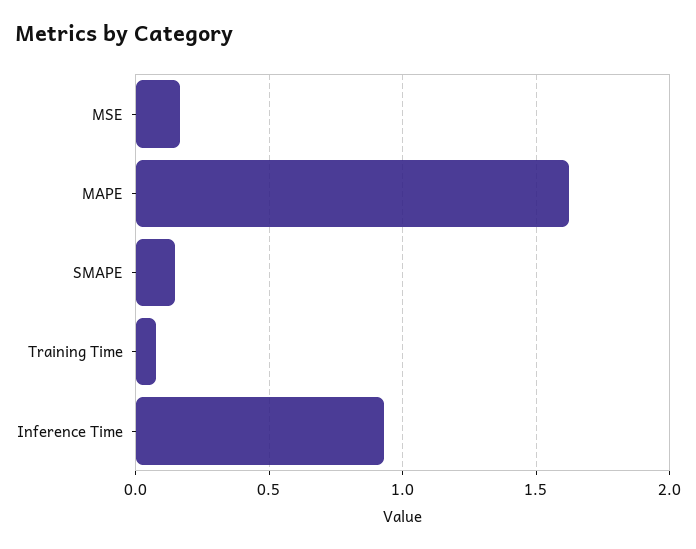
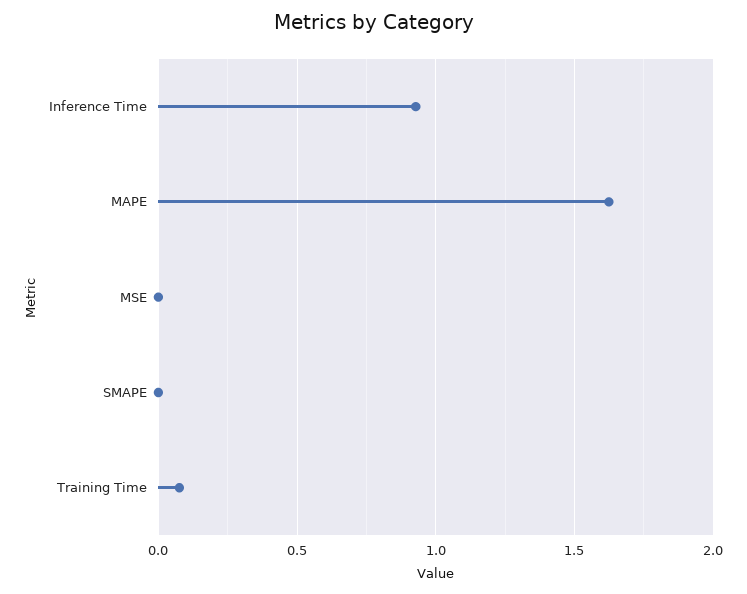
MSE: 0.15 -> 0
SMAPE: 0.15 -> 0

